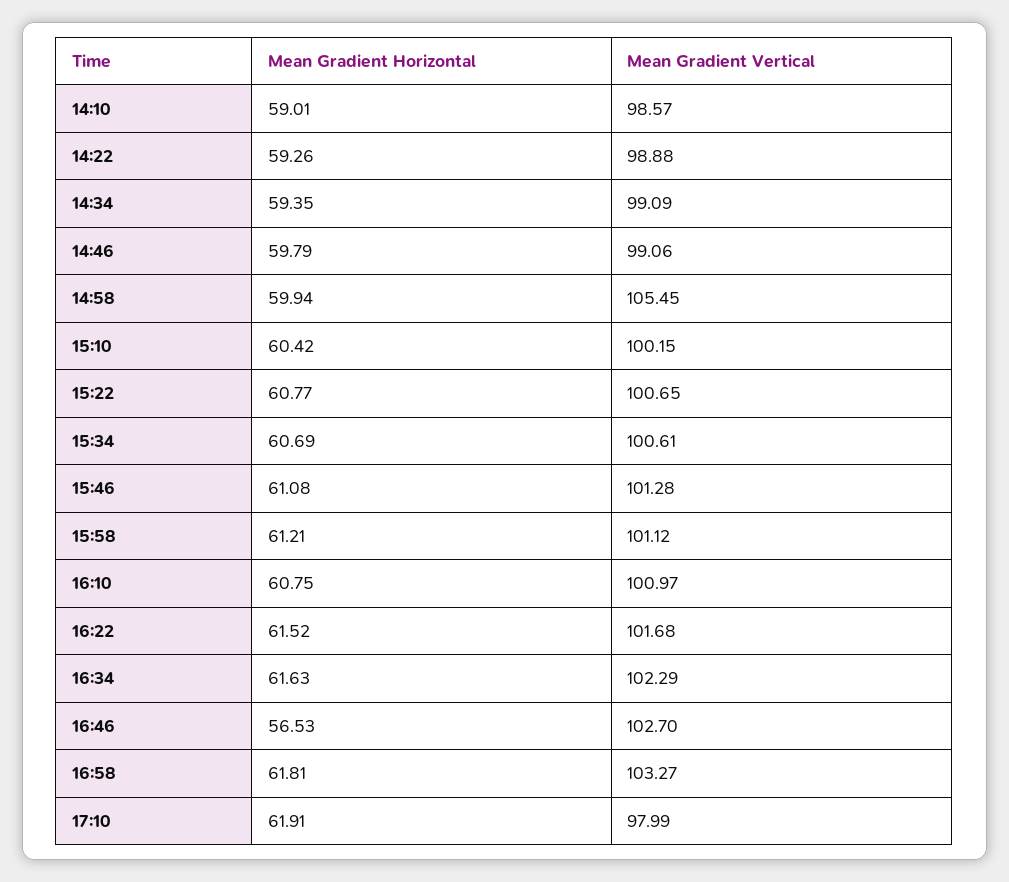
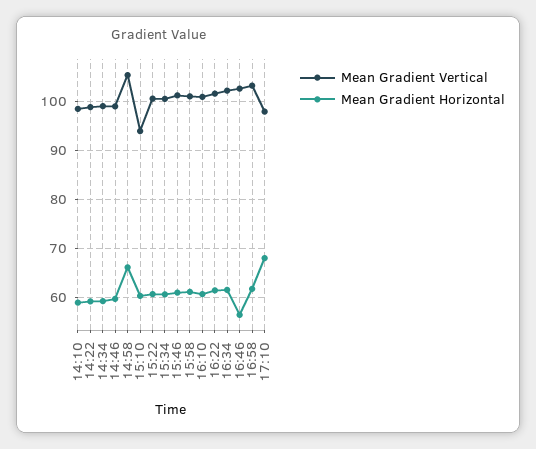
Mean Gradient Horizontal, 14:58: 59.94 -> 66
Mean Gradient Vertical, 15:10: 100.15 -> 94
Mean Gradient Horizontal, 17:10: 61.91 -> 68

